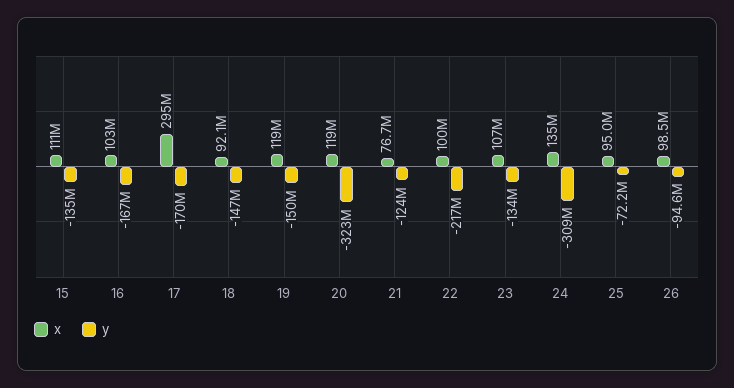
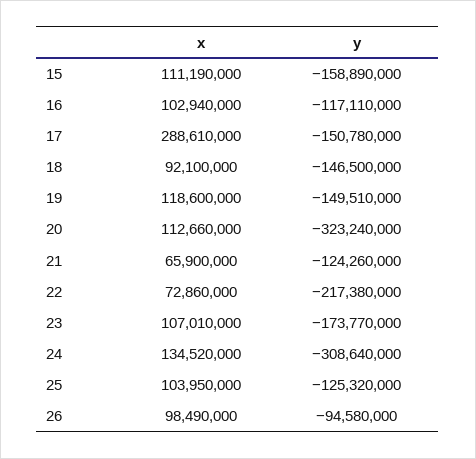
y, 15: -135000000 -> -158890000
y, 16: -167000000 -> -117110000
x, 17: 295000000 -> 288610000
y, 17: -170000000 -> -150780000
x, 20: 119000000 -> 112660000
x, 21: 76700000 -> 65900000
x, 22: 100000000 -> 72860000
y, 23: -134000000 -> -173770000
x, 25: 95000000 -> 103950000
y, 25: -72200000 -> -125320000

